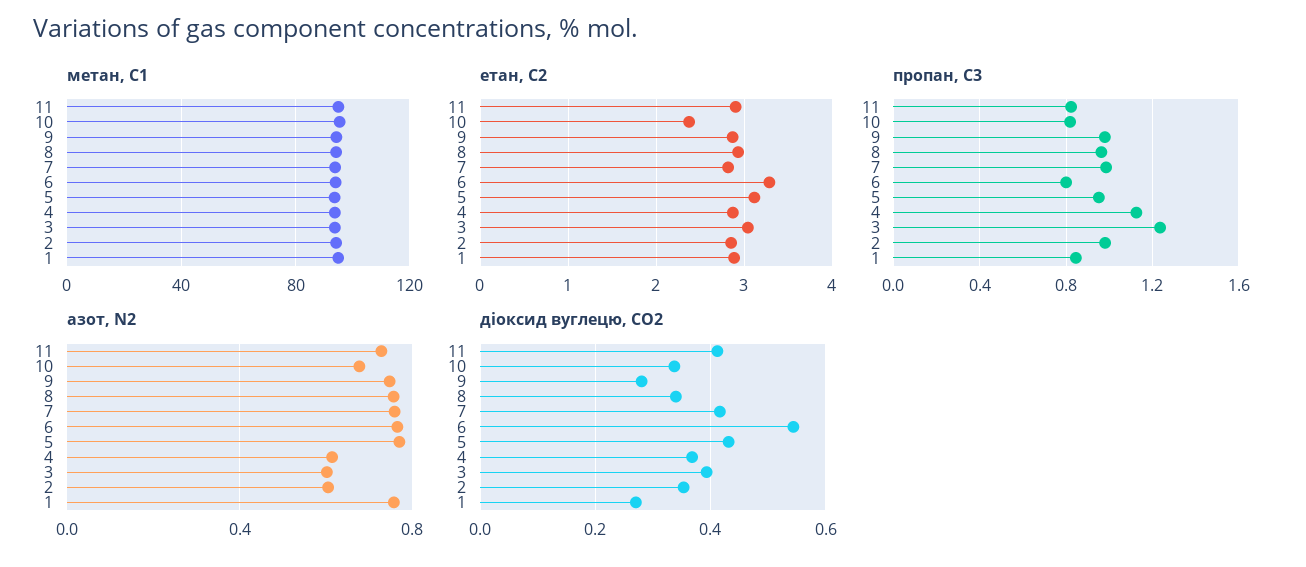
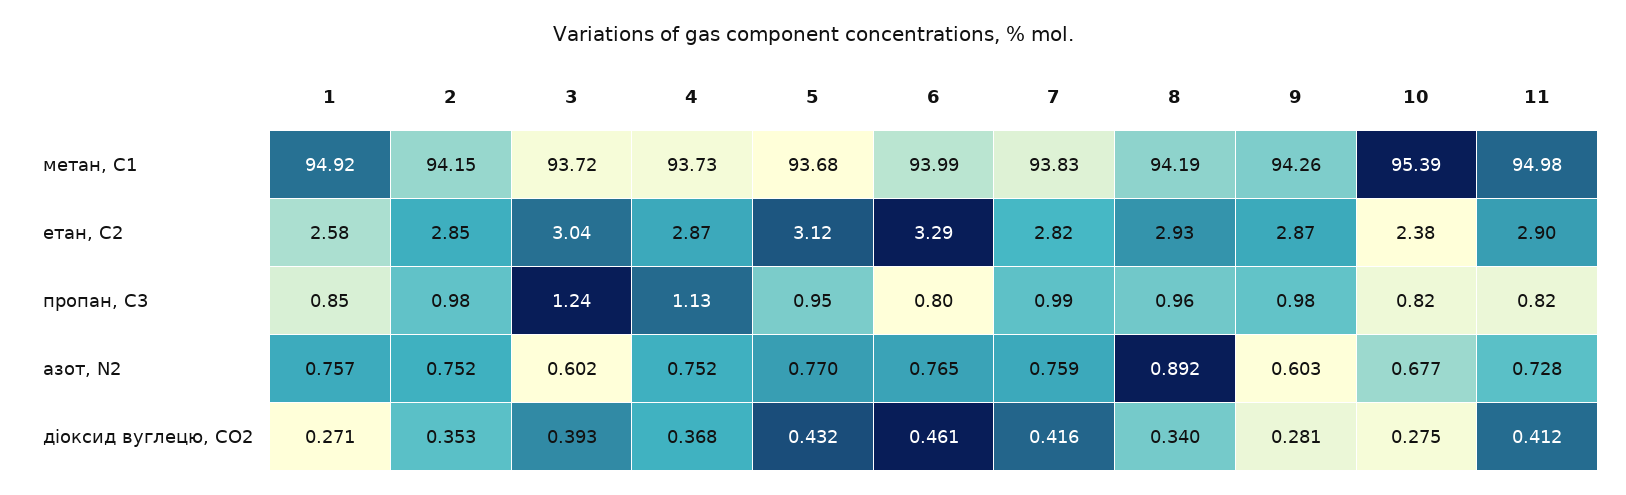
етан, С2, 1: 2.9 -> 2.58
азот, N2, 9: 0.75 -> 0.603
азот, N2, 8: 0.75 -> 0.892
азот, N2, 4: 0.6 -> 0.752
азот, N2, 2: 0.6 -> 0.752
діоксид вуглецю, CО2, 10: 0.34 -> 0.275
діоксид вуглецю, CО2, 6: 0.54 -> 0.461

